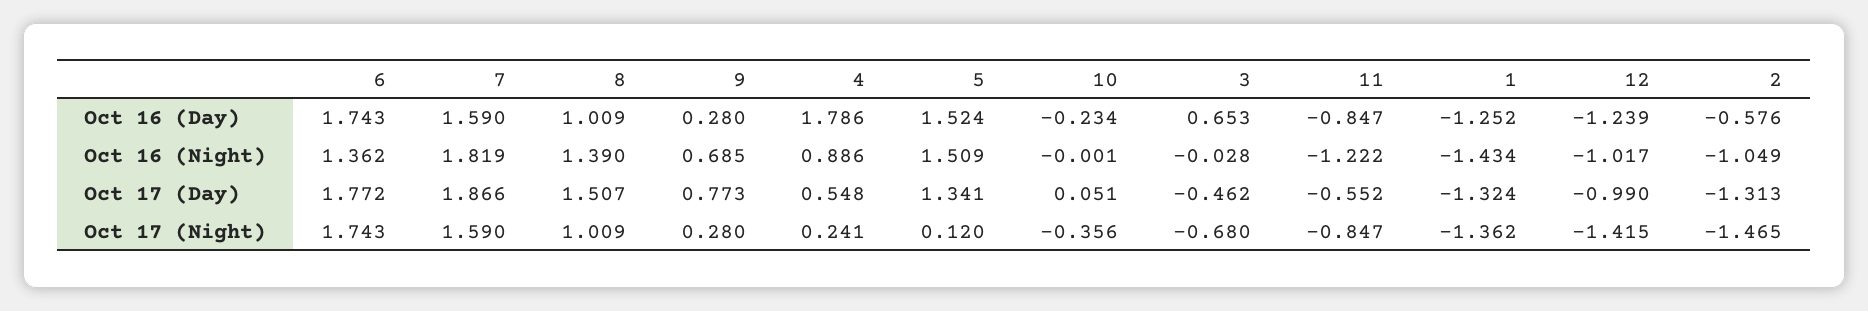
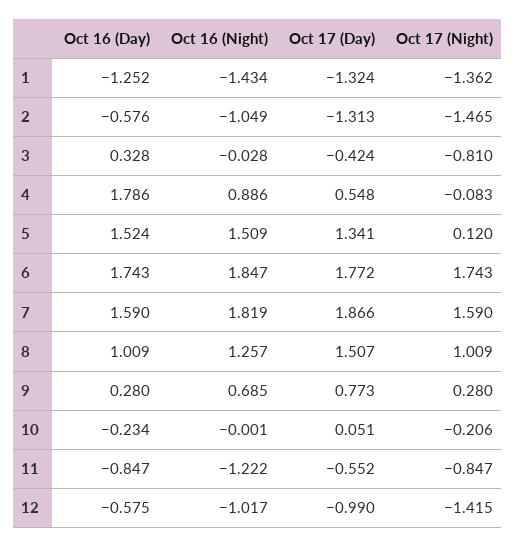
3, Oct 16 (Day): 0.653 -> 0.328
12, Oct 16 (Day): -1.239 -> -0.575
6, Oct 16 (Night): 1.362 -> 1.847
8, Oct 16 (Night): 1.39 -> 1.257
3, Oct 17 (Day): -0.462 -> -0.424
4, Oct 17 (Night): 0.241 -> -0.083
10, Oct 17 (Night): -0.356 -> -0.206
3, Oct 17 (Night): -0.68 -> -0.81

